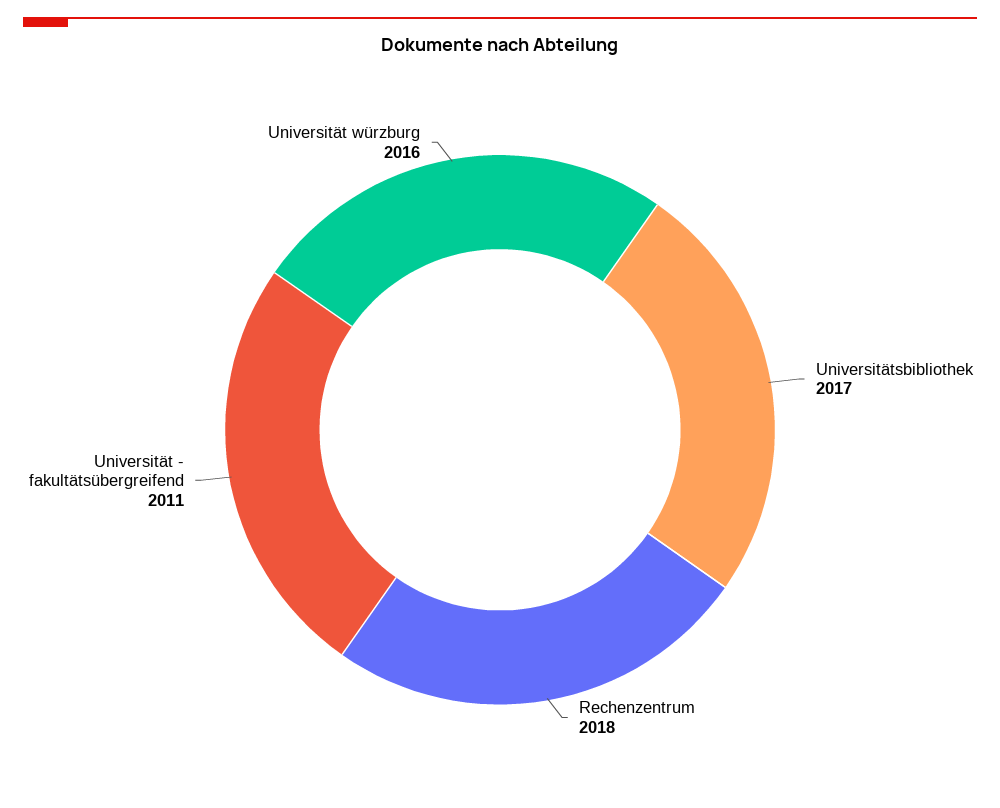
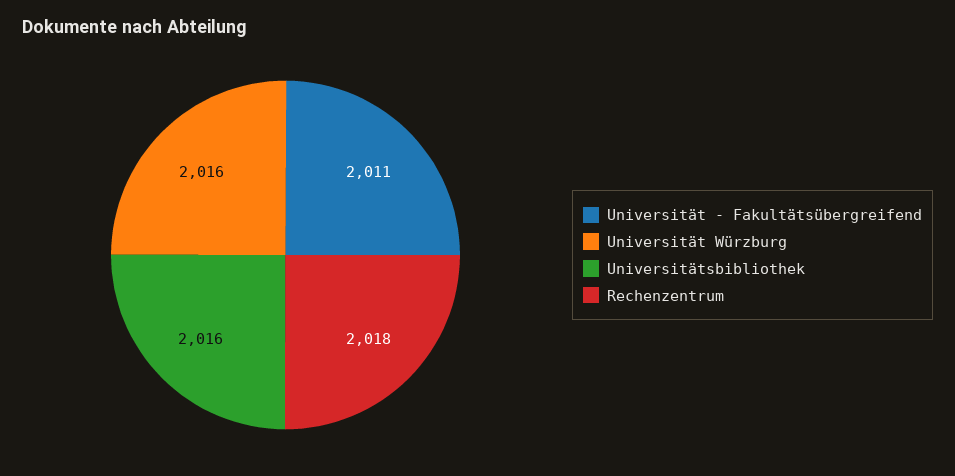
Universitätsbibliothek: 2017 -> 2016

